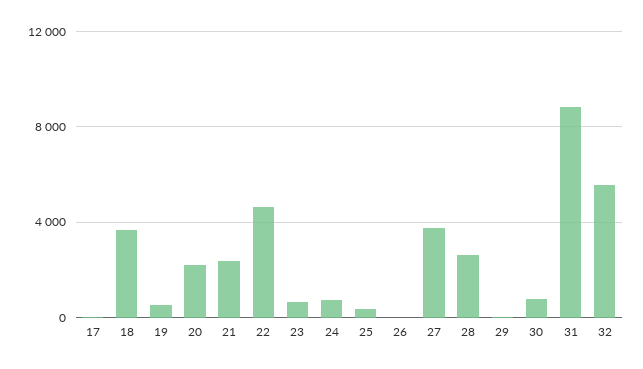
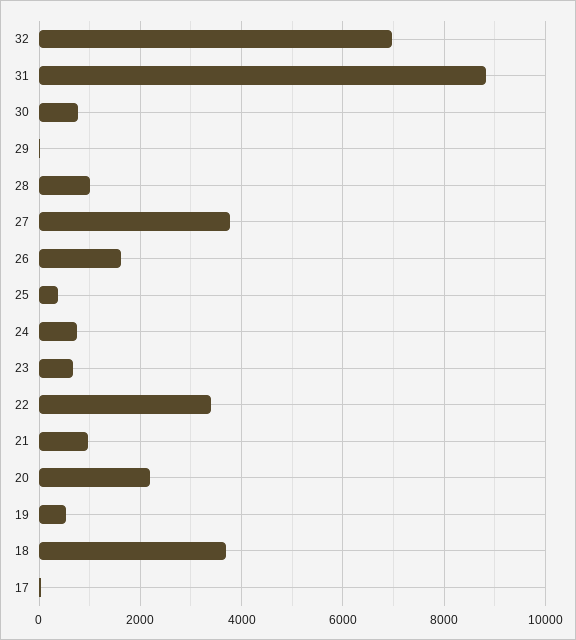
21: 2500 -> 1000
22: 4500 -> 3400
26: 0 -> 1600
28: 2500 -> 1000
32: 5500 -> 7000

